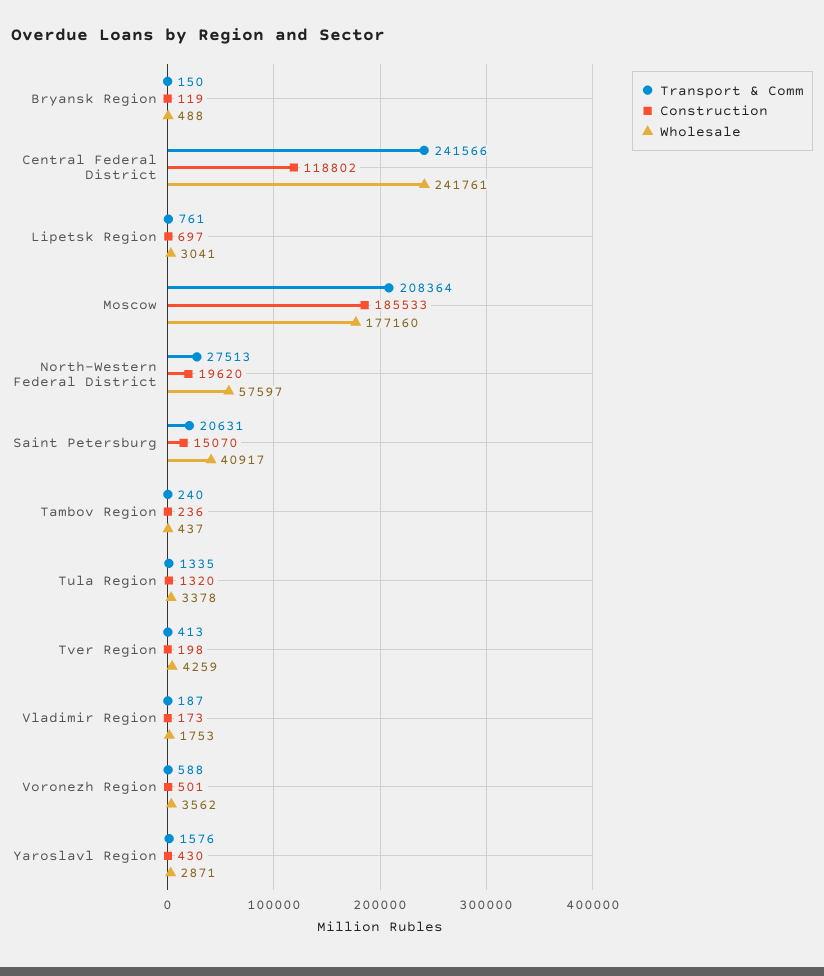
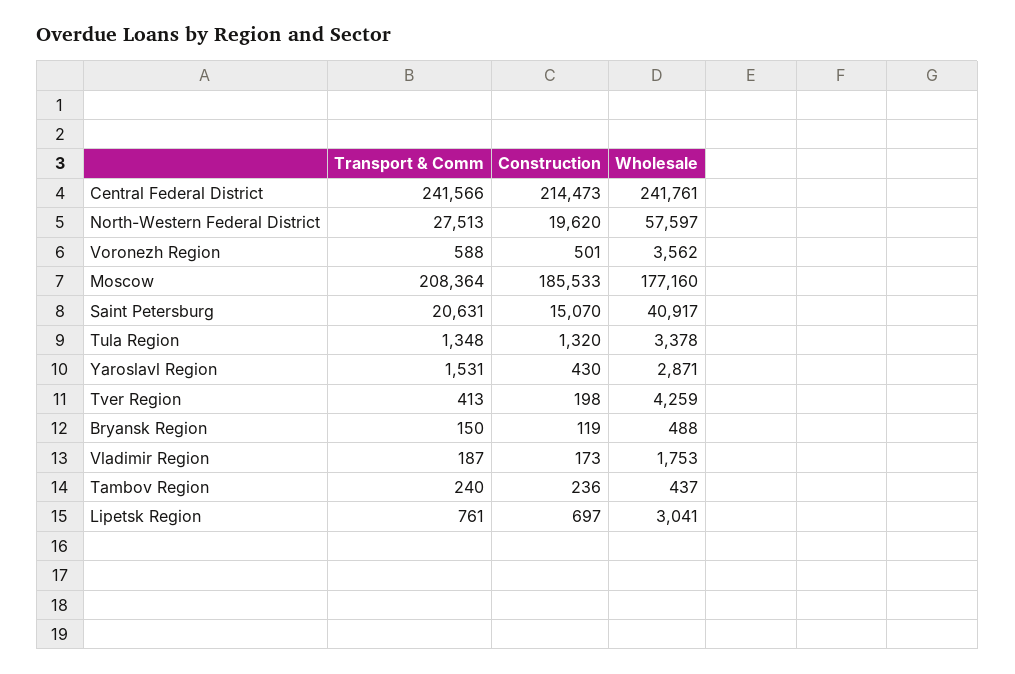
Construction, Central Federal District: 118802 -> 214473
Transport & Comm, Tula Region: 1335 -> 1348
Transport & Comm, Yaroslavl Region: 1576 -> 1531

